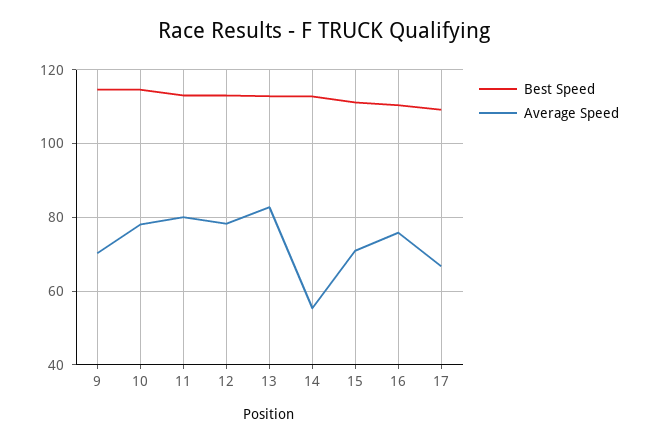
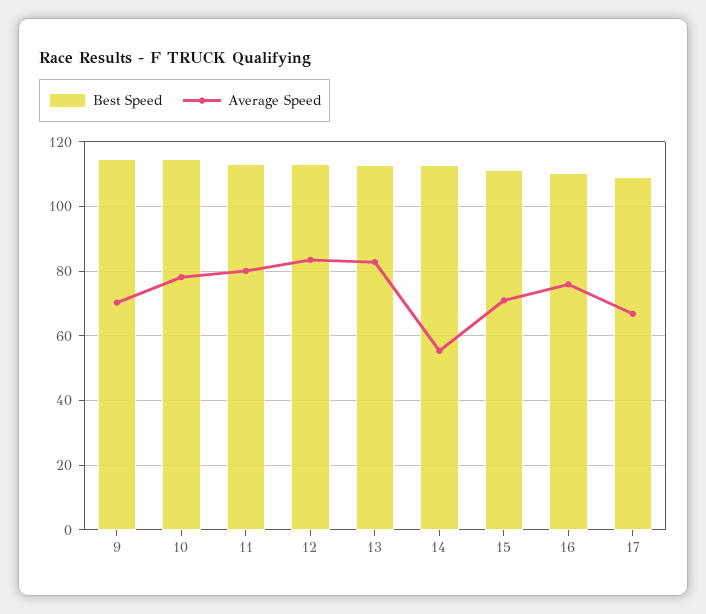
Average Speed, 12: 78 -> 84

